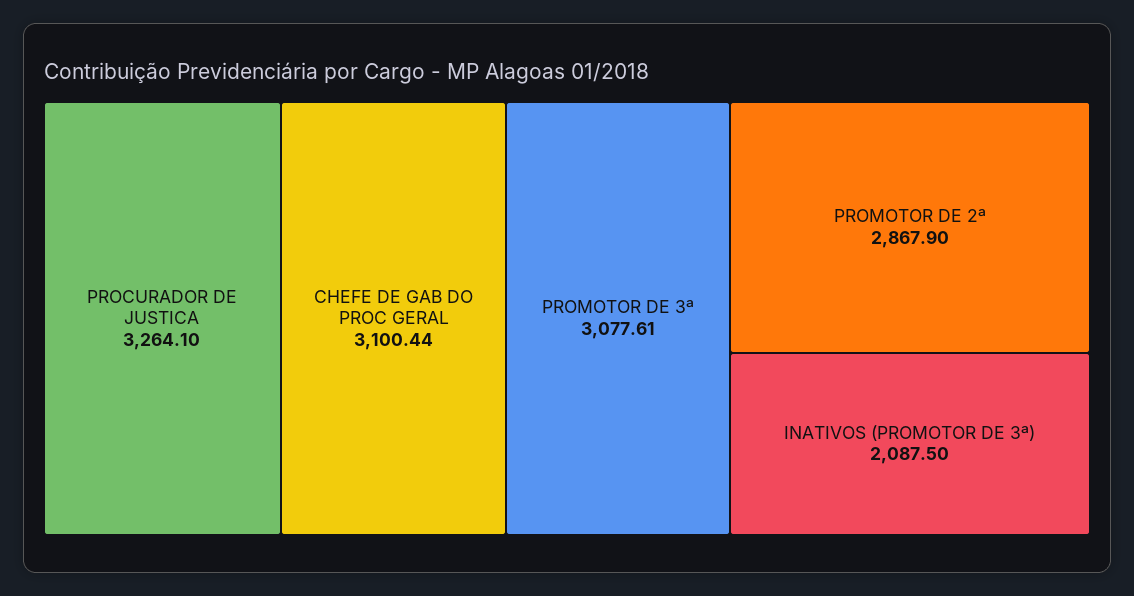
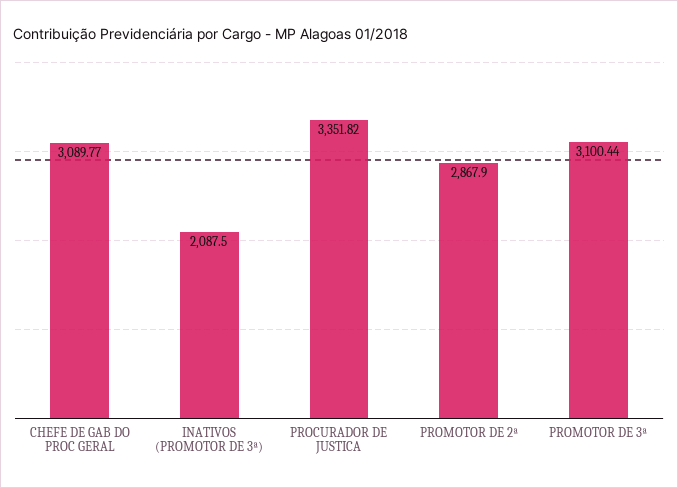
PROCURADOR DE JUSTICA: 3264.1 -> 3351.82
CHEFE DE GAB DO PROC GERAL: 3100.44 -> 3089.77
PROMOTOR DE 3ª: 3077.61 -> 3100.44

